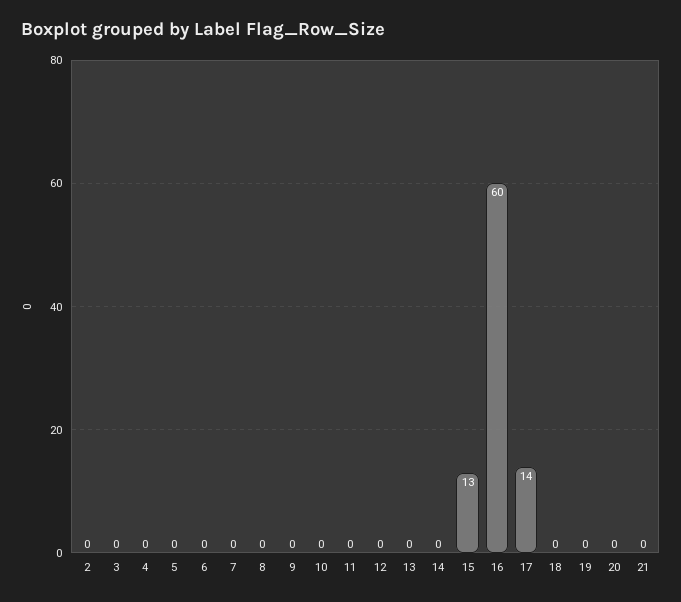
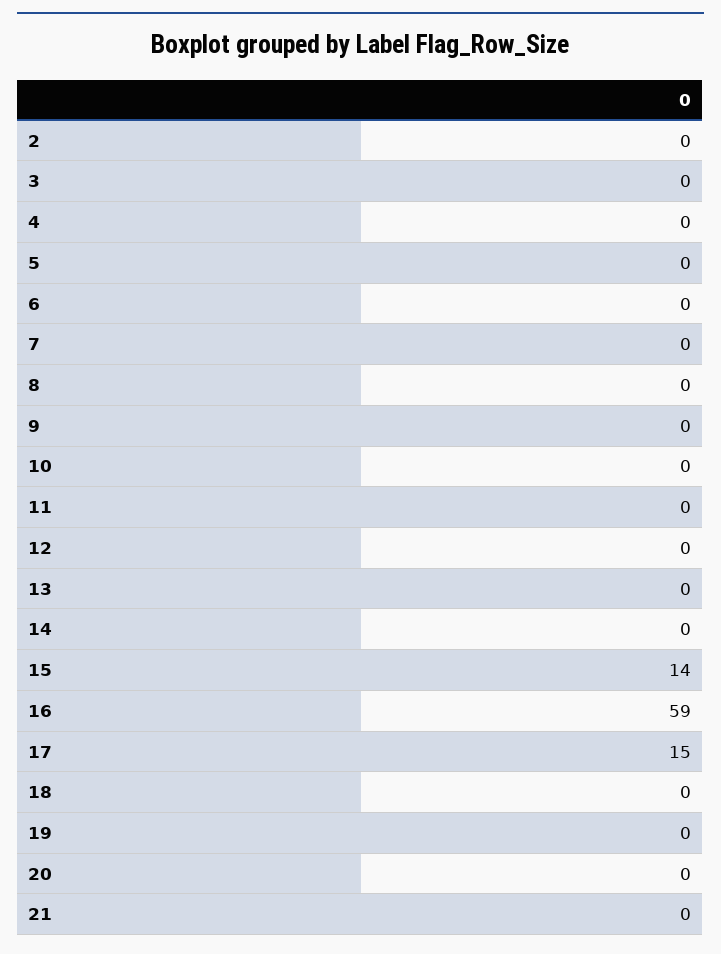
15: 13 -> 14
16: 60 -> 59
17: 14 -> 15

